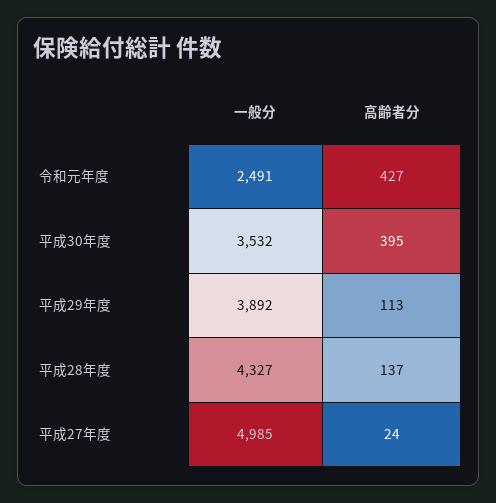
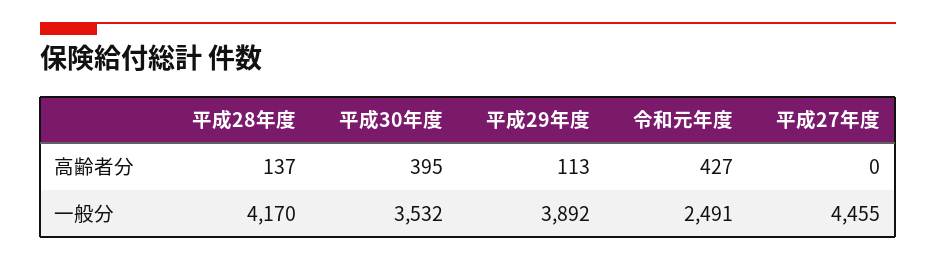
一般分, 平成28年度: 4327 -> 4170
一般分, 平成27年度: 4985 -> 4455
高齢者分, 平成27年度: 24 -> 0

